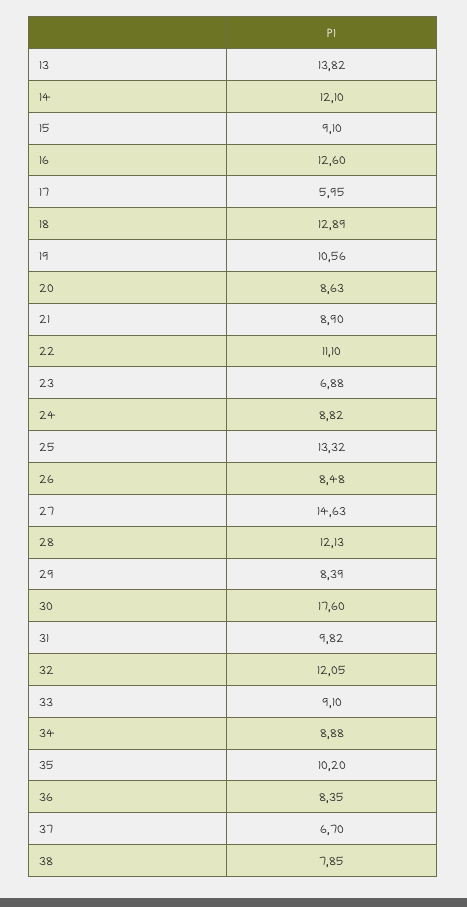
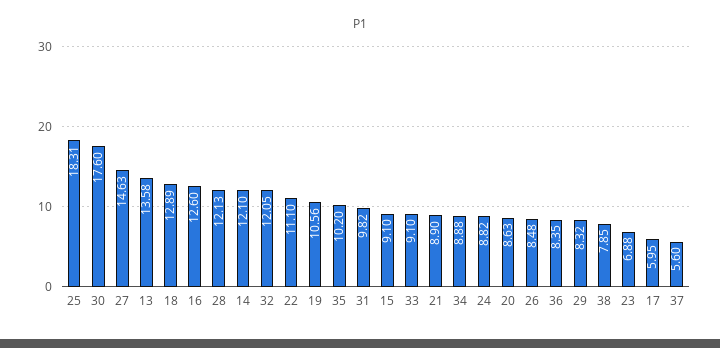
13: 13.82 -> 13.58
25: 13.32 -> 18.31
29: 8.39 -> 8.32
37: 6.7 -> 5.6

